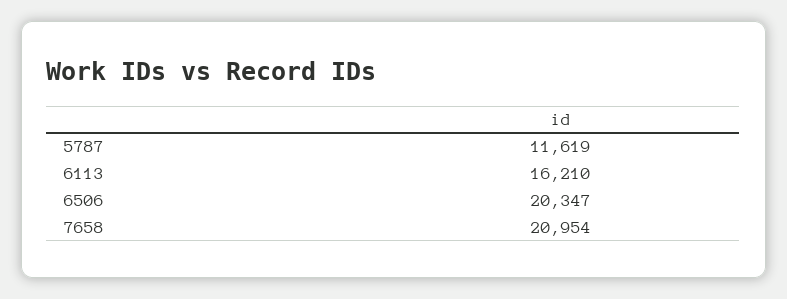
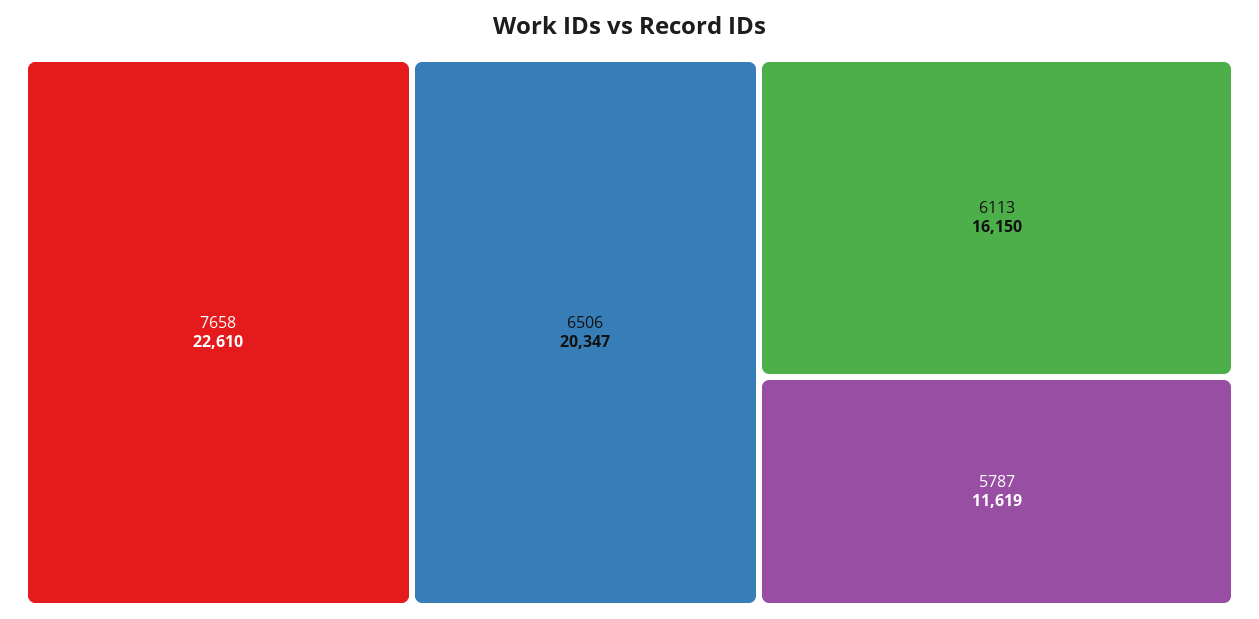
6113: 16210 -> 16150
7658: 20954 -> 22610

